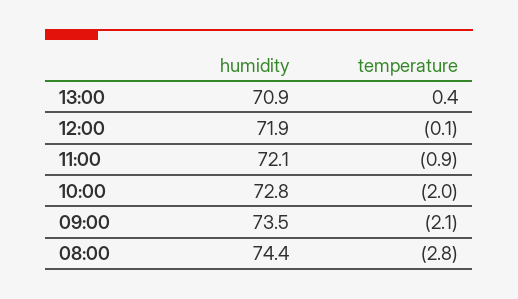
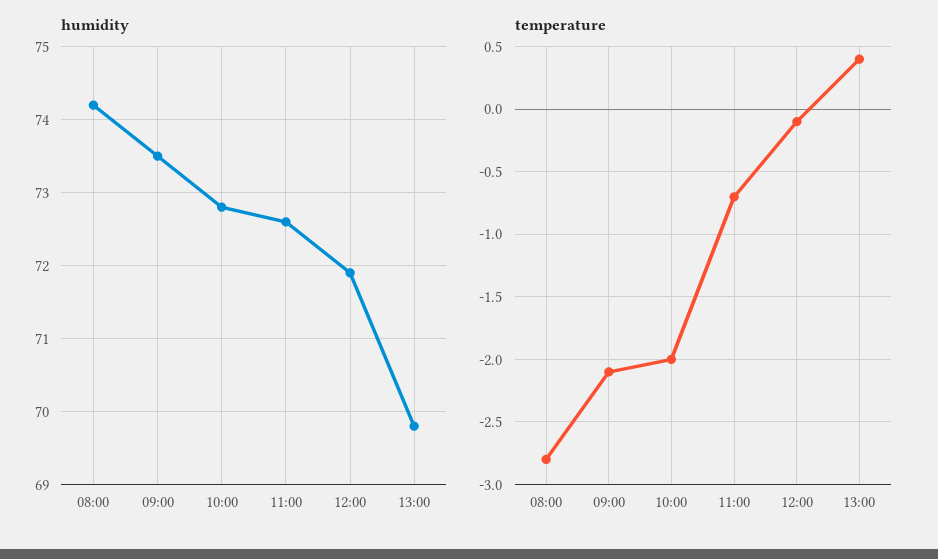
humidity, 13:00: 70.9 -> 69.8
humidity, 11:00: 72.1 -> 72.6
temperature, 11:00: -0.9 -> -0.7
humidity, 08:00: 74.4 -> 74.2

